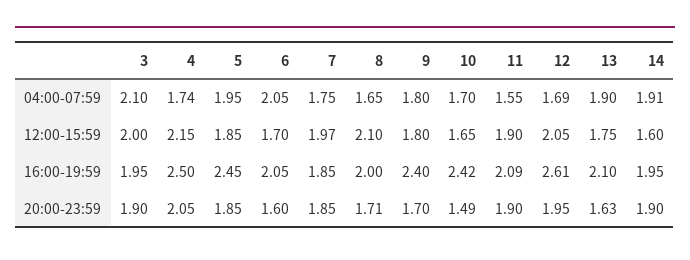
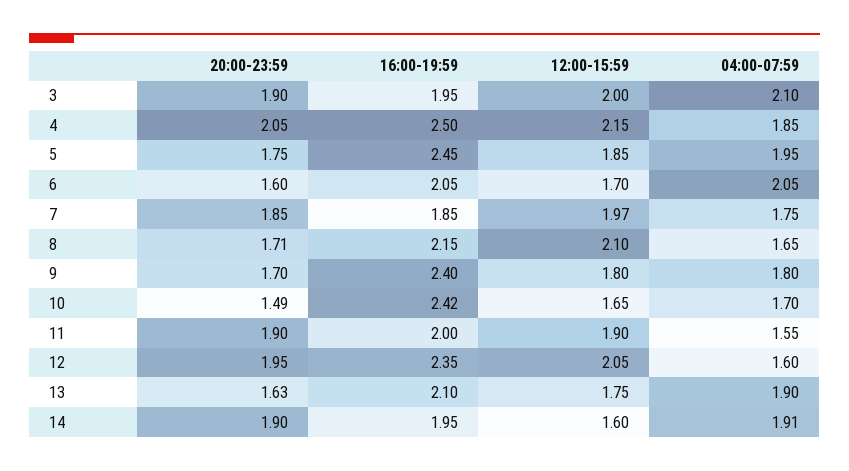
4, 04:00-07:59: 1.74 -> 1.85
12, 04:00-07:59: 1.69 -> 1.6
8, 16:00-19:59: 2 -> 2.15
11, 16:00-19:59: 2.09 -> 2
12, 16:00-19:59: 2.61 -> 2.35
5, 20:00-23:59: 1.85 -> 1.75

